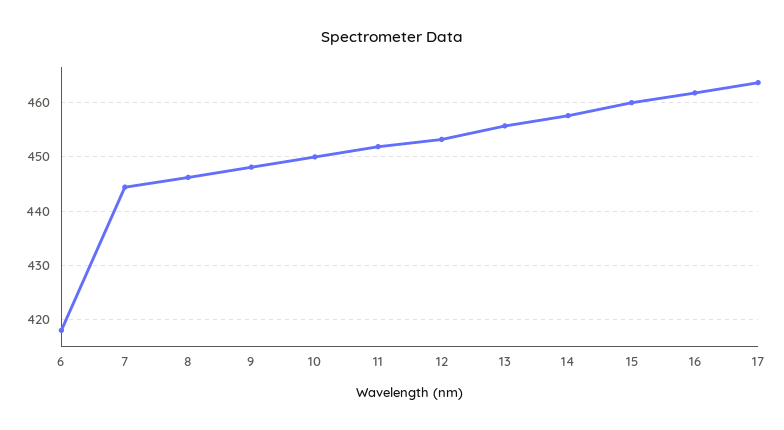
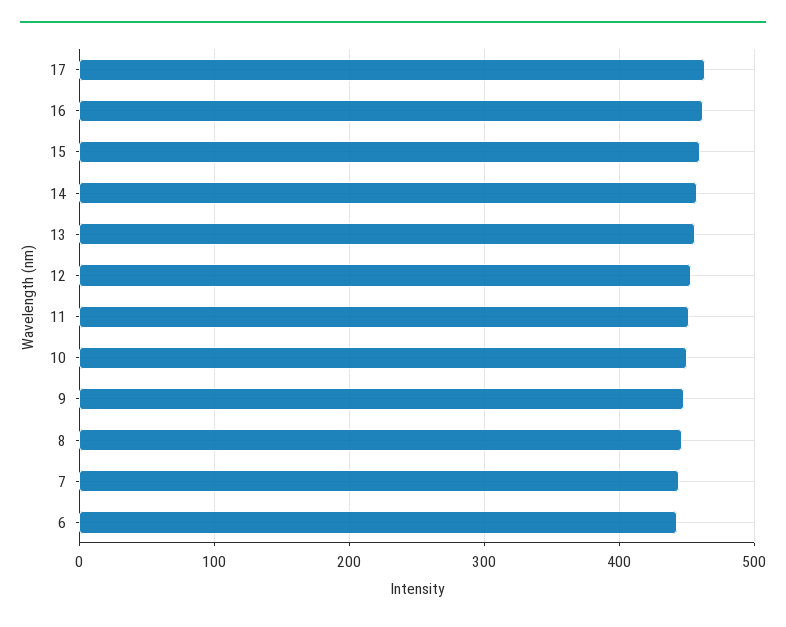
6: 418 -> 440

